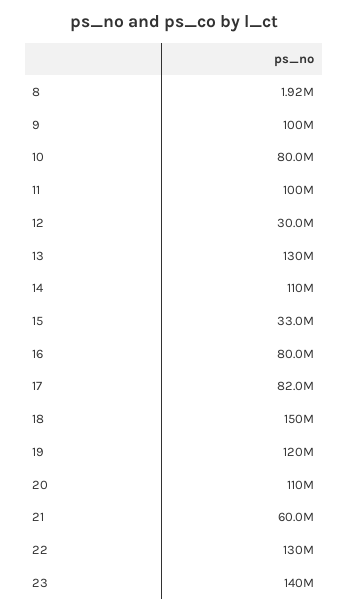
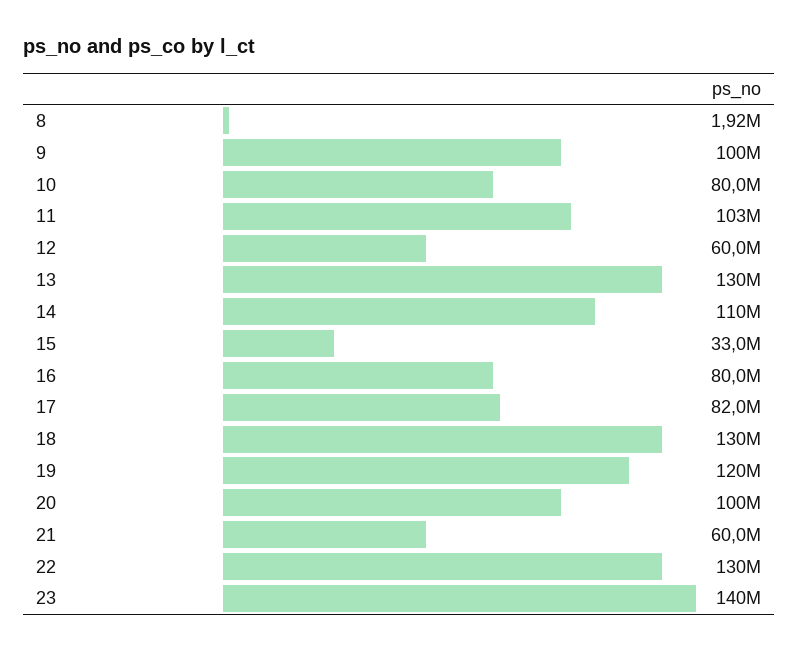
11: 100000000 -> 103000000
12: 30000000 -> 60000000
18: 150000000 -> 130000000
20: 110000000 -> 100000000

